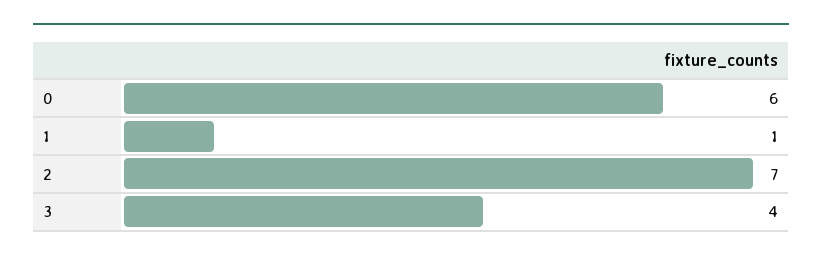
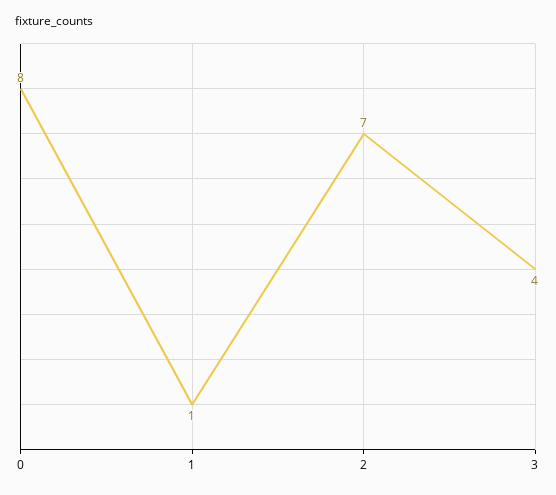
0: 6 -> 8

